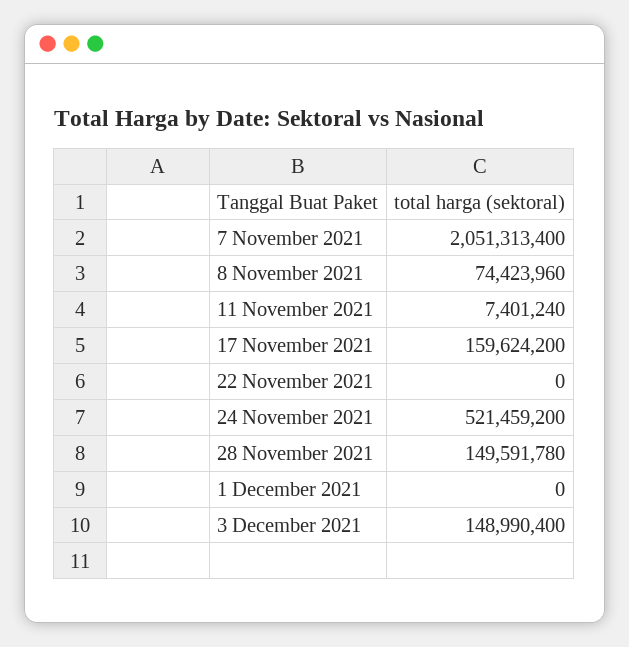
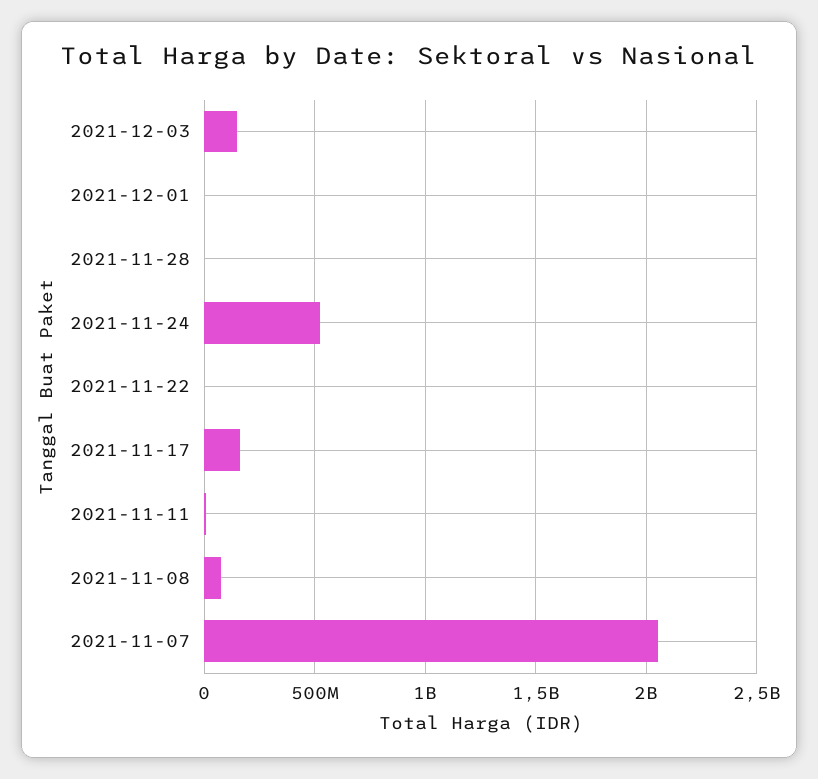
28 November 2021: 149591780 -> 0

